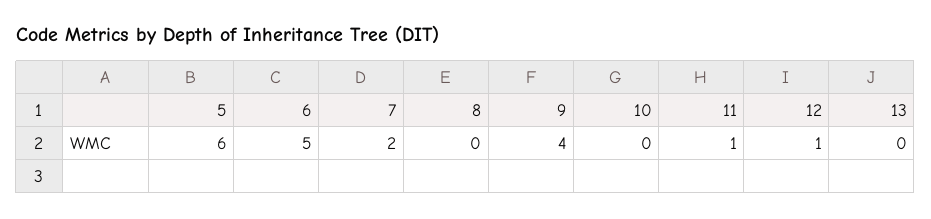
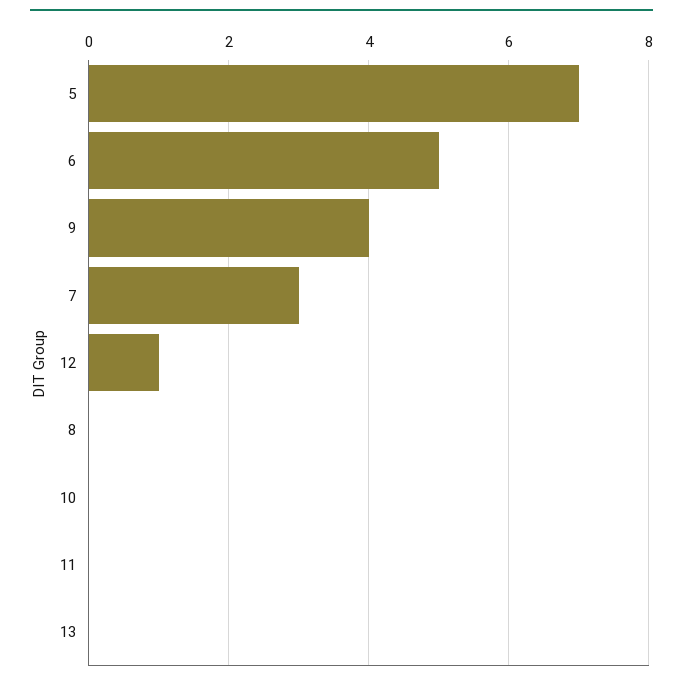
5: 6 -> 7
7: 2 -> 3
11: 1 -> 0

